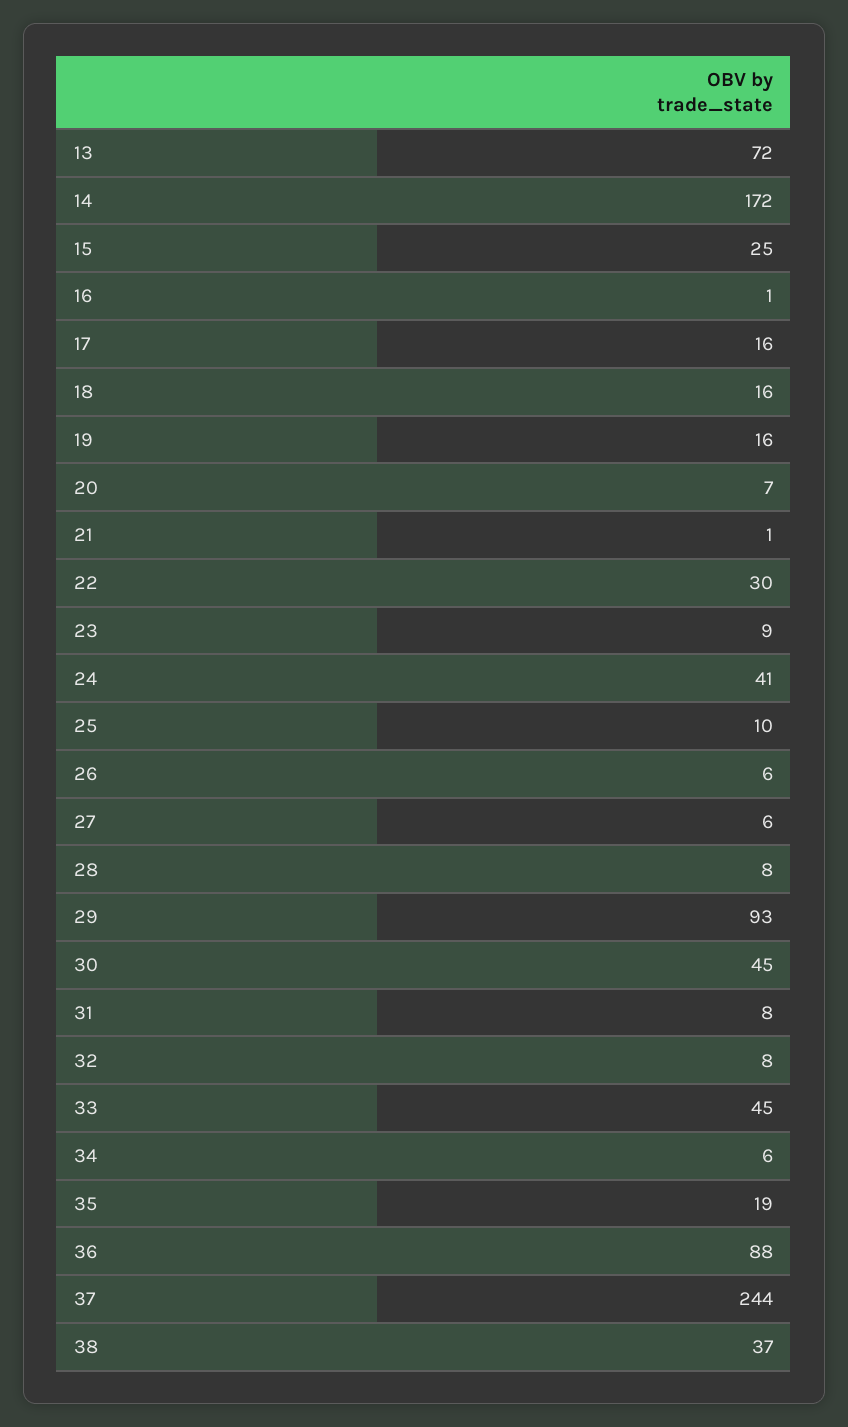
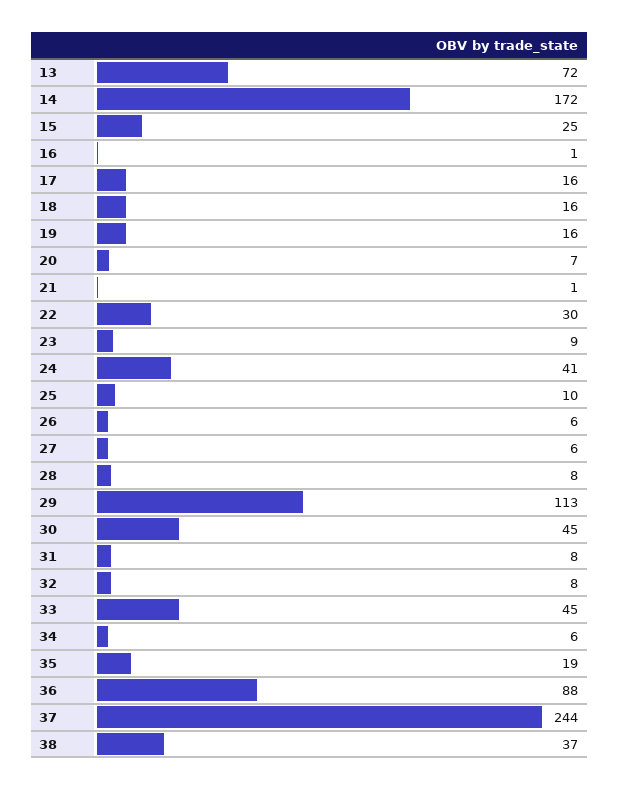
29: 93 -> 113

